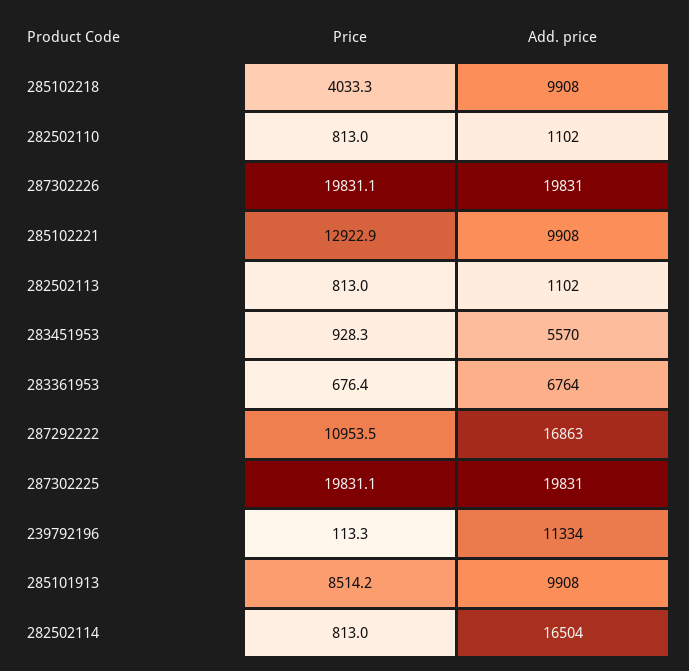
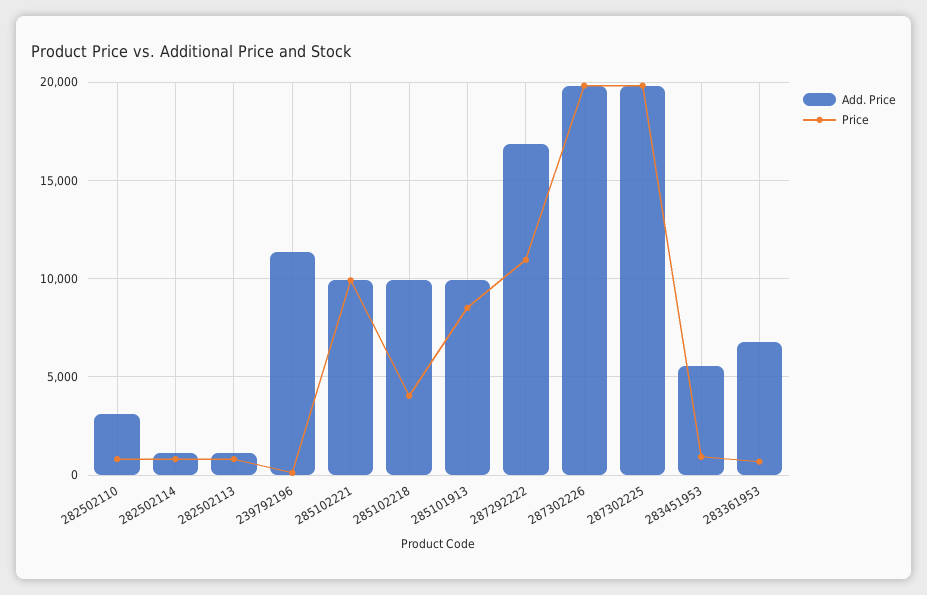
Add. price, 282502110: 1102 -> 3000
Price, 285102221: 12922.9 -> 10000
Add. price, 282502114: 16504 -> 1000

